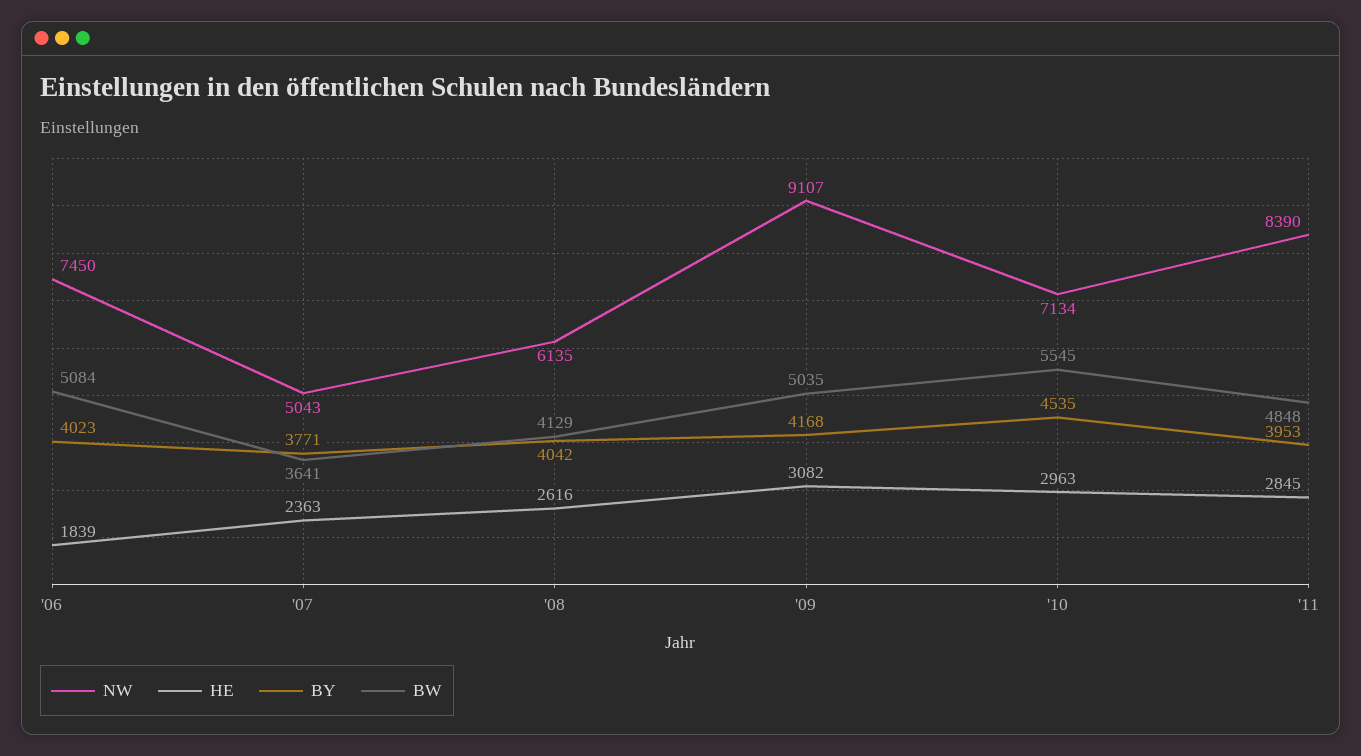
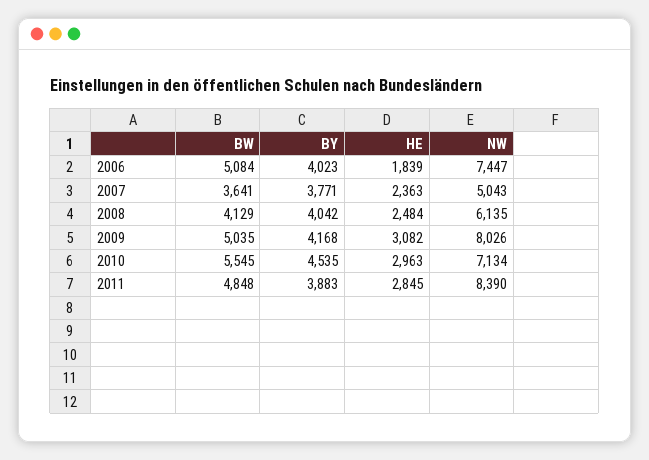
NW, '06: 7450 -> 7447
HE, '08: 2616 -> 2484
NW, '09: 9107 -> 8026
BY, '11: 3953 -> 3883

